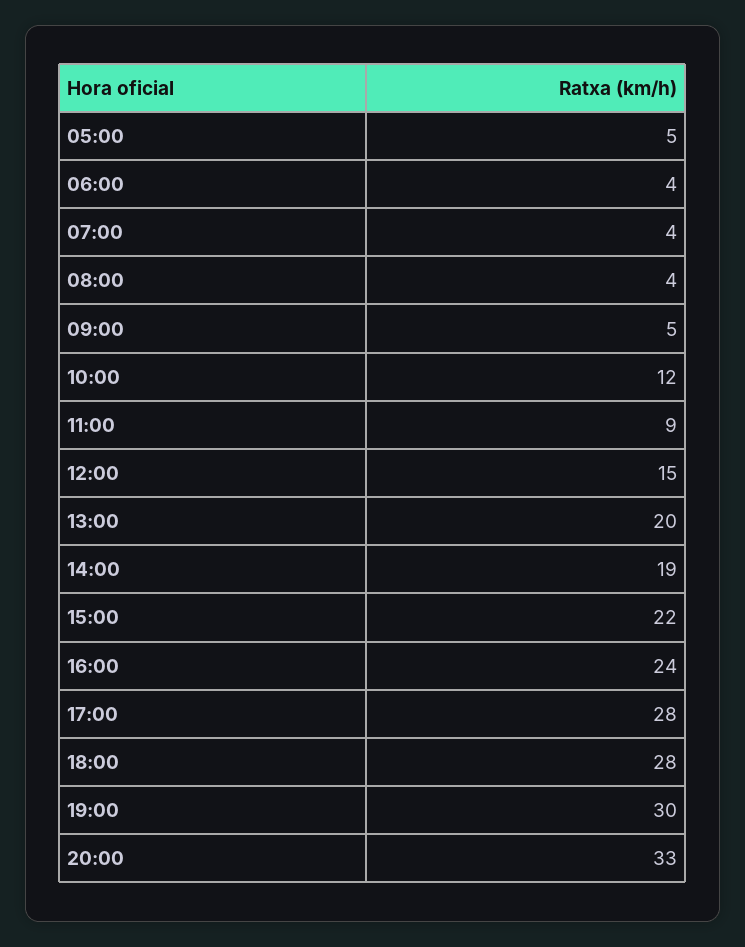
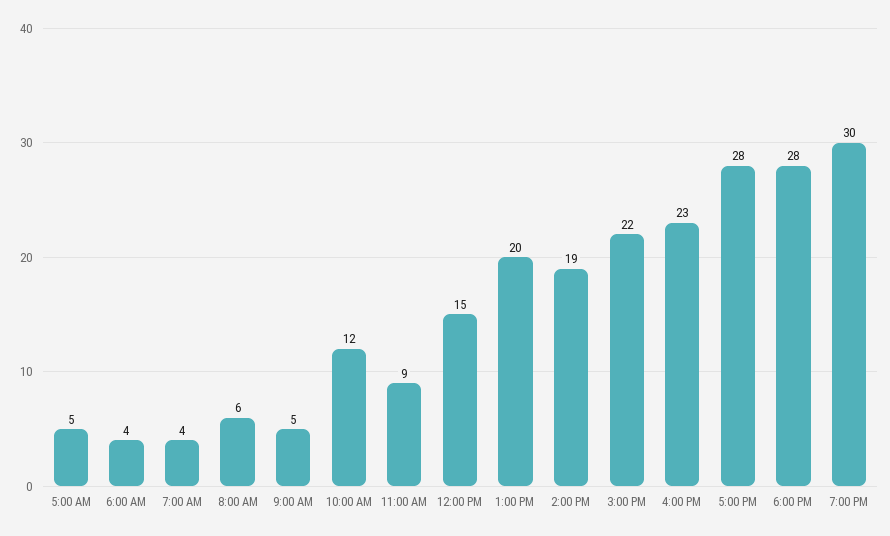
08:00: 4 -> 6
16:00: 24 -> 23
20:00: 33 -> none

